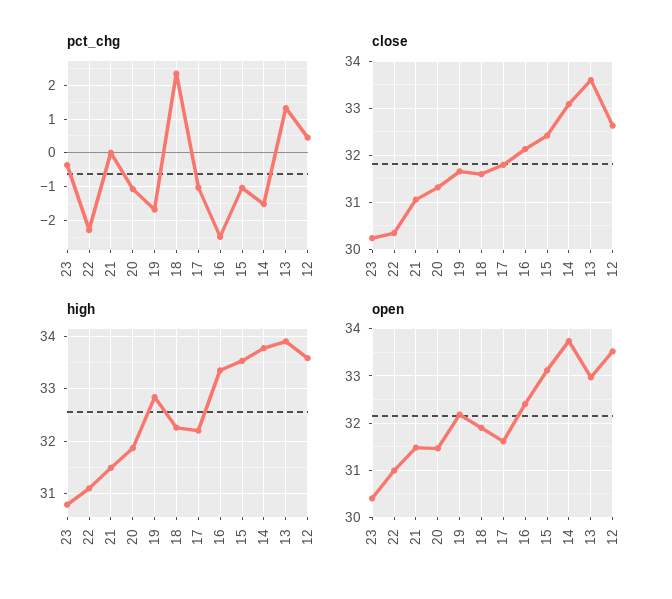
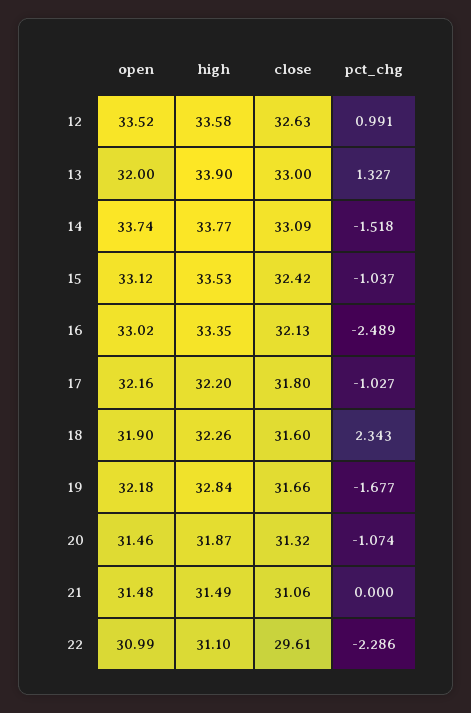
pct_chg, 23: -0.4 -> none
pct_chg, 12: 0.4 -> 0.991
close, 23: 30.2 -> none
close, 22: 30.4 -> 29.61
close, 13: 33.6 -> 33
high, 23: 30.8 -> none
open, 23: 30.4 -> none
open, 17: 31.6 -> 32.16
open, 16: 32.4 -> 33.02
open, 13: 33 -> 32

